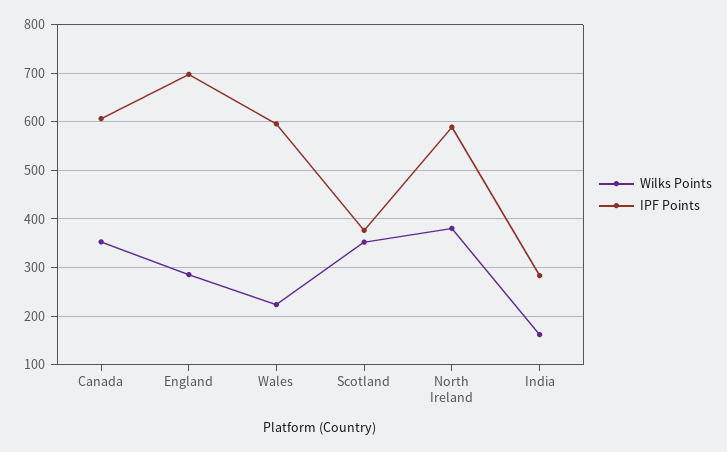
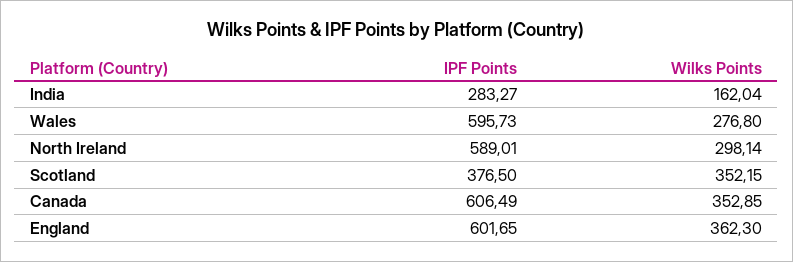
Wilks Points, England: 280 -> 362.3
IPF Points, England: 700 -> 601.65
Wilks Points, Wales: 220 -> 276.8
Wilks Points, North Ireland: 380 -> 298.14

